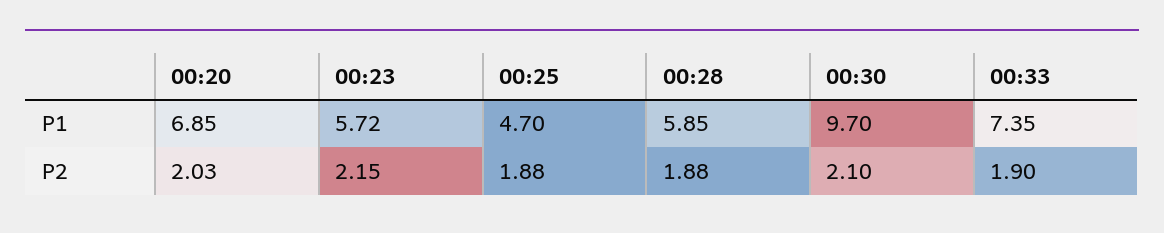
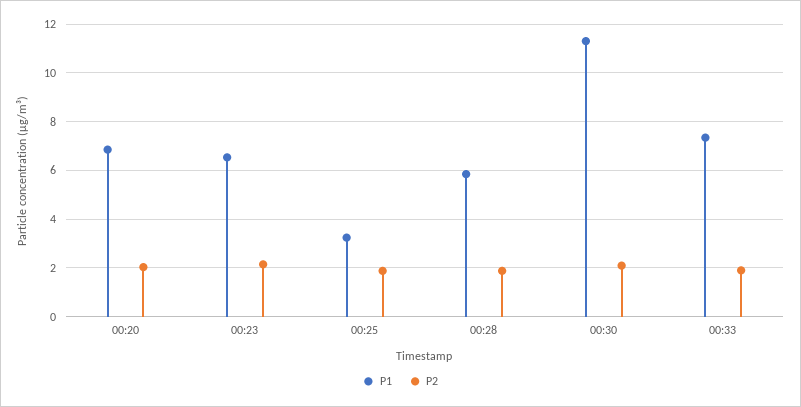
P1, 00:23: 5.72 -> 6.5
P1, 00:25: 4.7 -> 3.25
P1, 00:30: 9.7 -> 11.25

